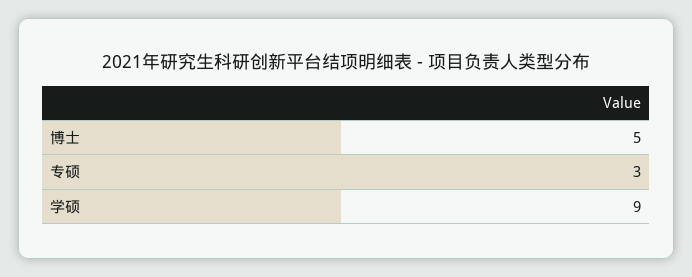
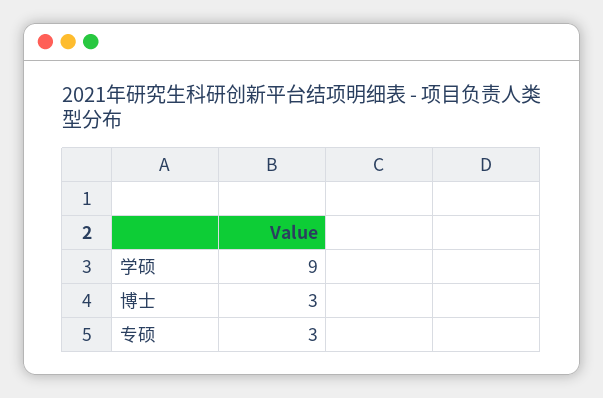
博士: 5 -> 3

